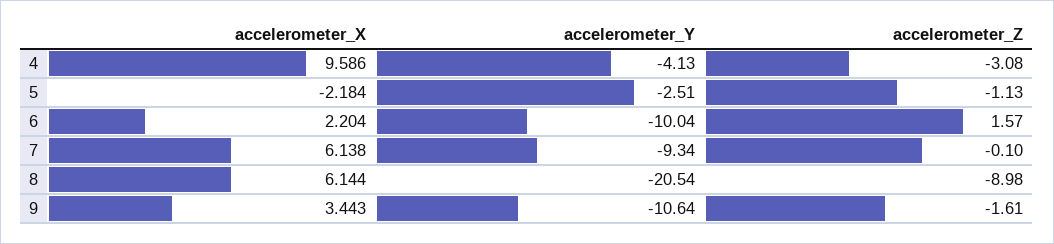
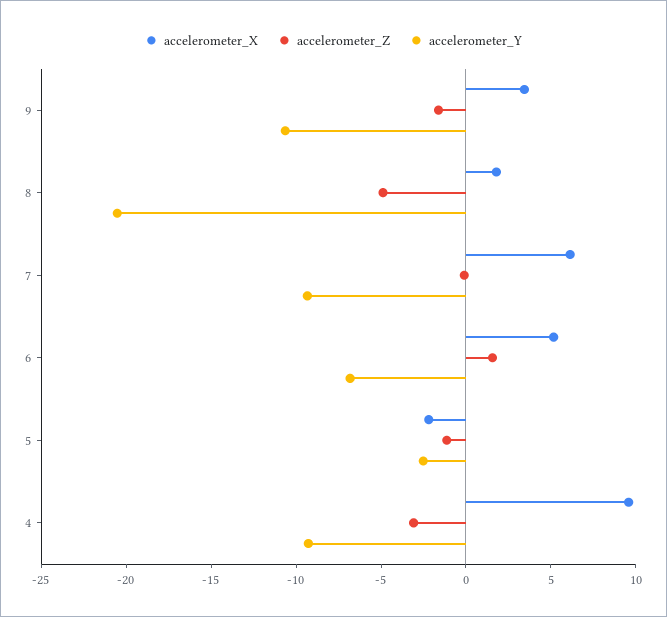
accelerometer_Y, 4: -4.13 -> -9
accelerometer_X, 6: 2.204 -> 5
accelerometer_Y, 6: -10.04 -> -7
accelerometer_X, 8: 6.144 -> 2
accelerometer_Z, 8: -8.98 -> -5

